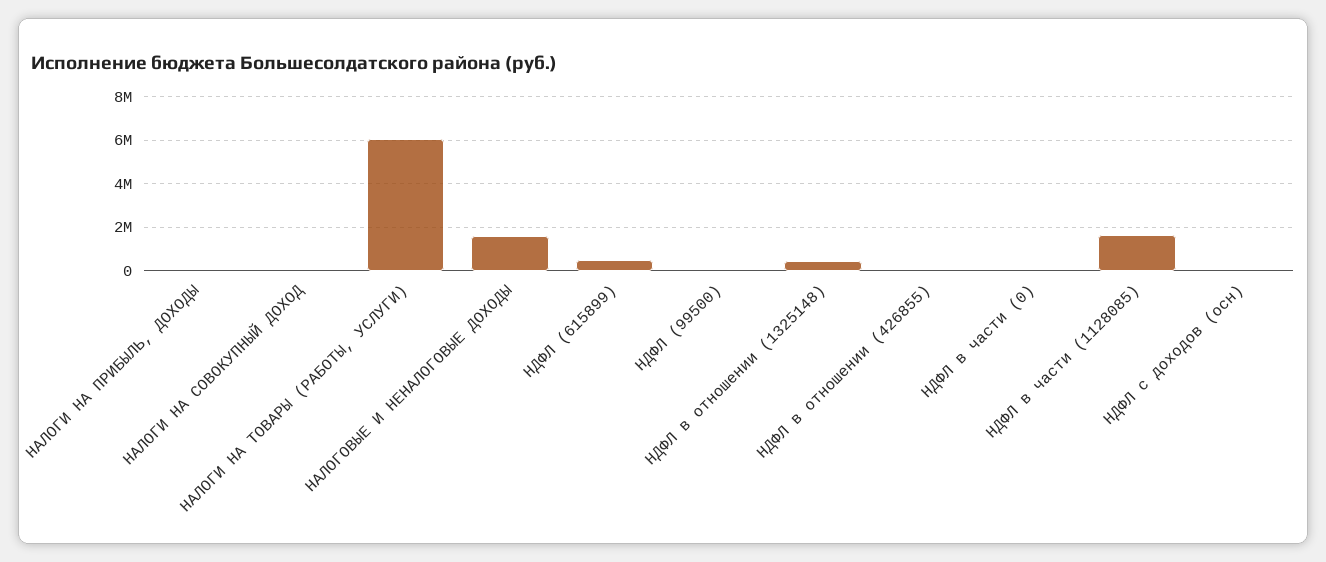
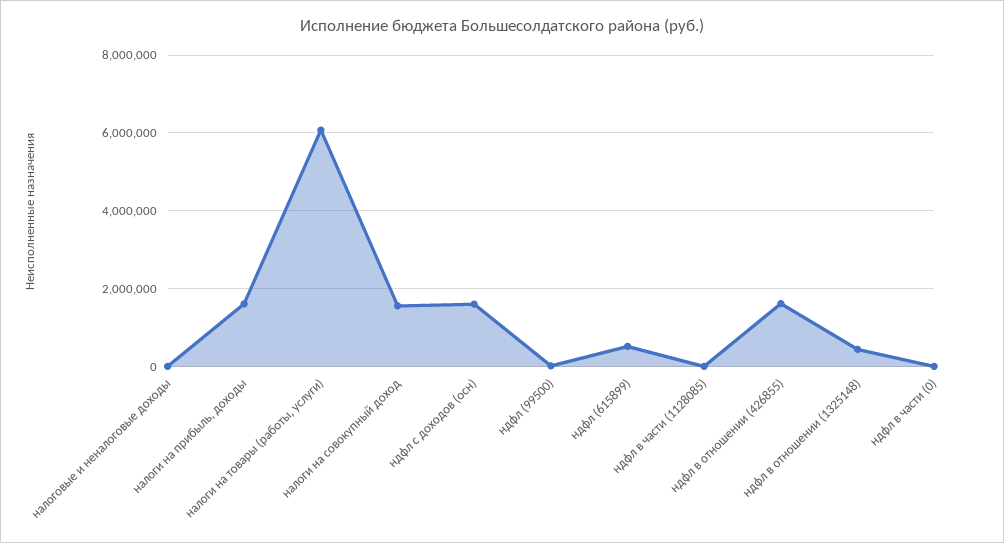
НАЛОГИ НА ПРИБЫЛЬ, ДОХОДЫ: 0 -> 1600000
НАЛОГИ НА СОВОКУПНЫЙ ДОХОД: 0 -> 1600000
НАЛОГОВЫЕ И НЕНАЛОГОВЫЕ ДОХОДЫ: 1500000 -> 0
НДФЛ в отношении (426855): 0 -> 1600000
НДФЛ в части (1128085): 1500000 -> 0
НДФЛ с доходов (осн): 0 -> 1600000

